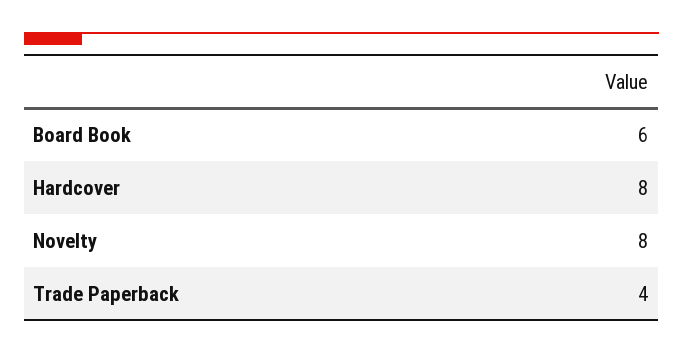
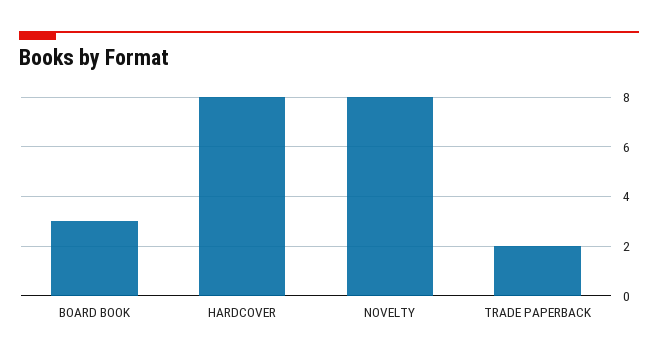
Board Book: 6 -> 3
Trade Paperback: 4 -> 2

